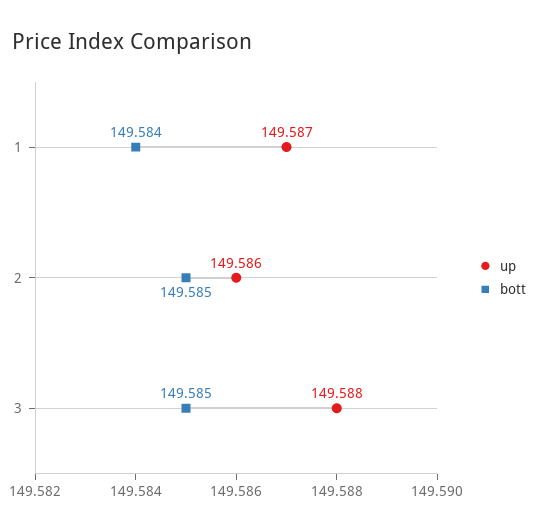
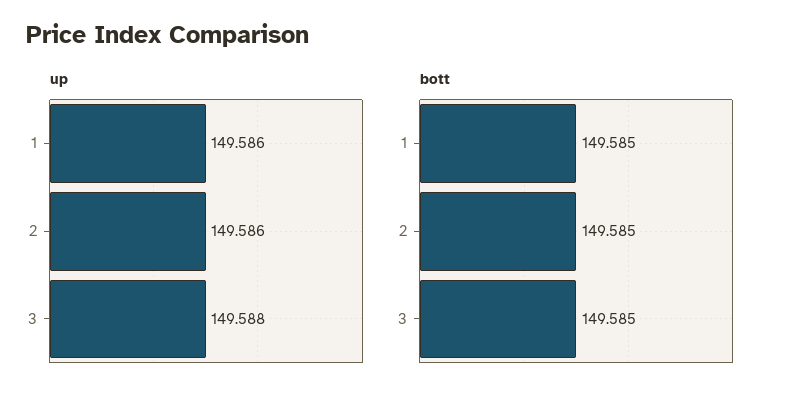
up, 1: 149.587 -> 149.586
bott, 1: 149.584 -> 149.585

